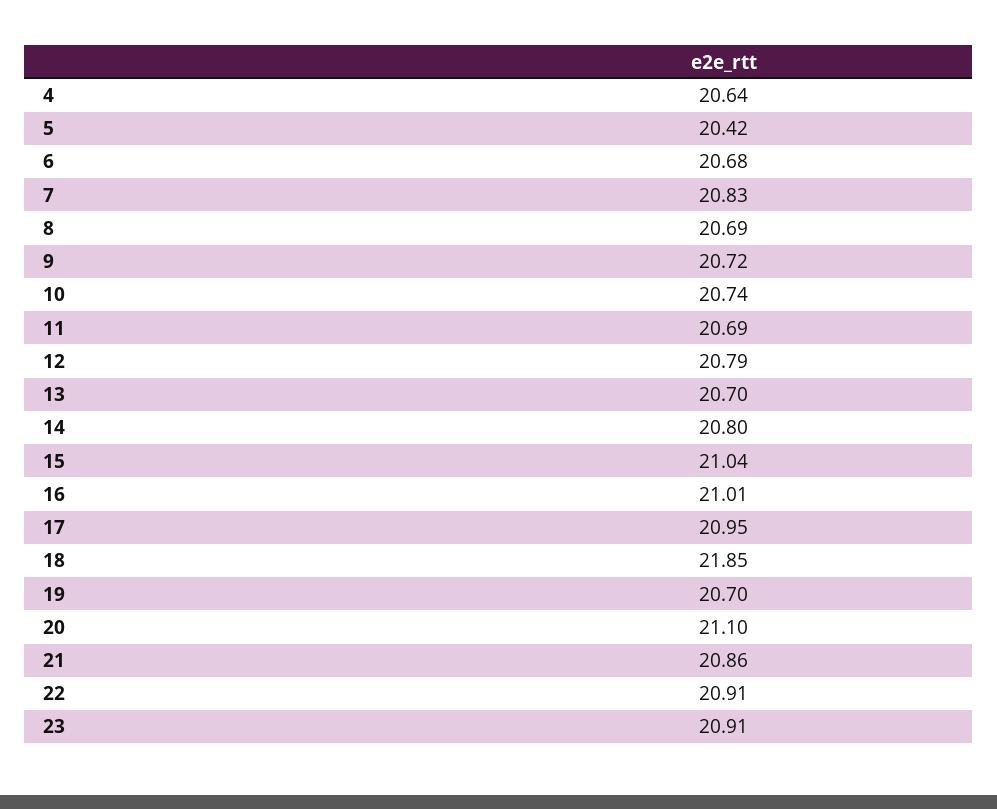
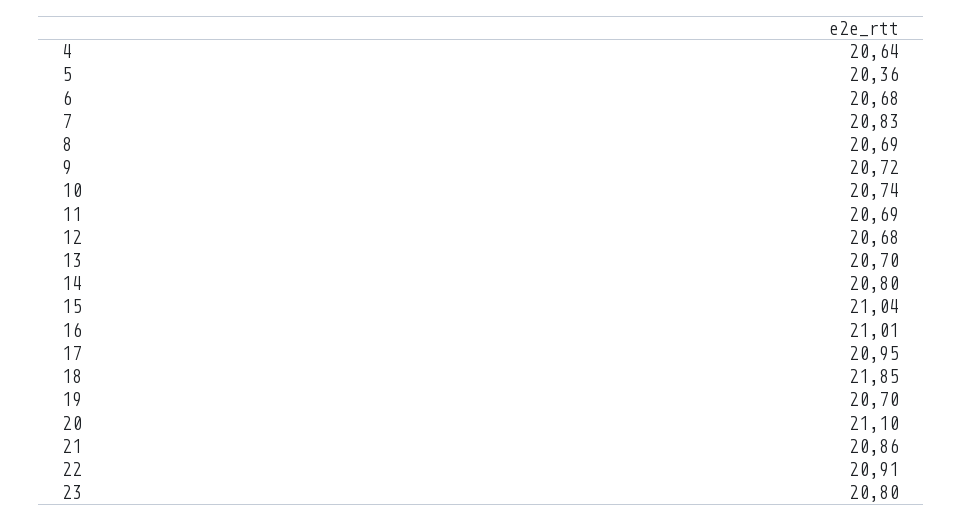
5: 20.42 -> 20.36
12: 20.79 -> 20.68
23: 20.91 -> 20.8

